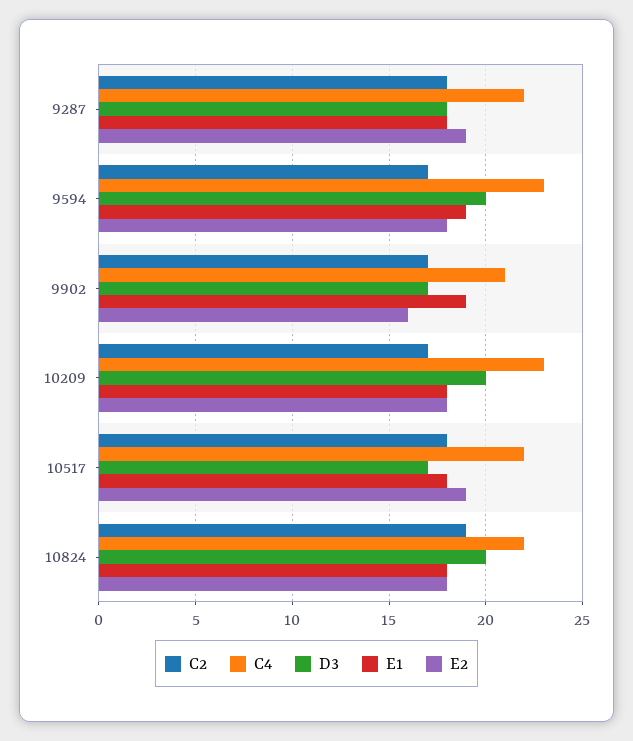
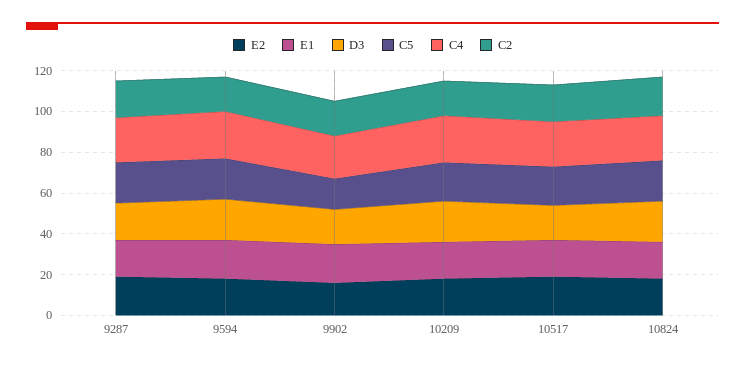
C5, 9287: none -> 20
C5, 9594: none -> 20
C5, 9902: none -> 15
C5, 10209: none -> 20
C5, 10517: none -> 20
C5, 10824: none -> 20

